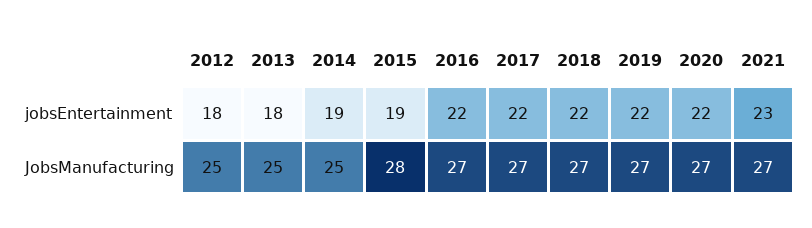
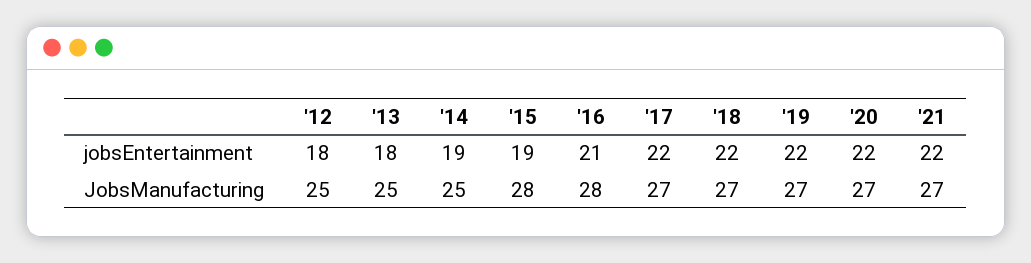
2016, jobsEntertainment: 22 -> 21
2021, jobsEntertainment: 23 -> 22
2016, JobsManufacturing: 27 -> 28

